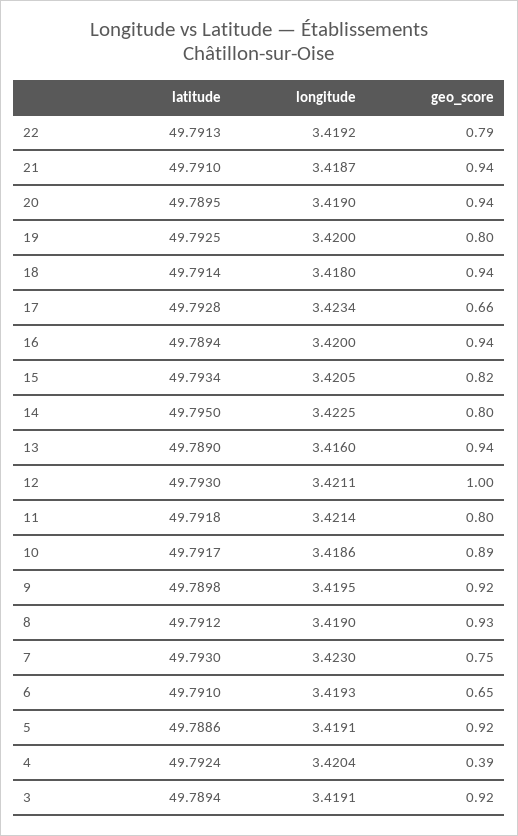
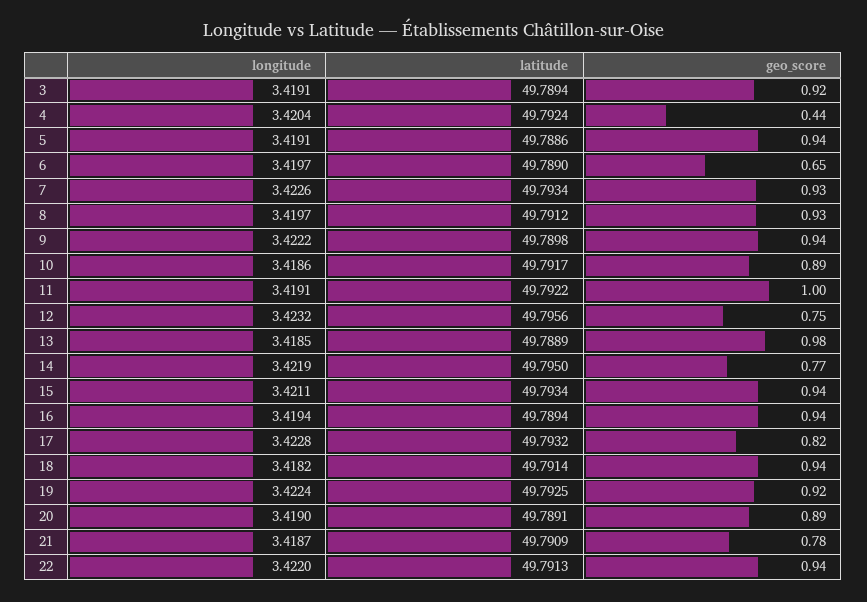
longitude, 22: 3.4192 -> 3.422
geo_score, 22: 0.79 -> 0.94
latitude, 21: 49.791 -> 49.7909
geo_score, 21: 0.94 -> 0.78
latitude, 20: 49.7895 -> 49.7891
geo_score, 20: 0.94 -> 0.89
longitude, 19: 3.42 -> 3.4224
geo_score, 19: 0.8 -> 0.92
longitude, 18: 3.418 -> 3.4182
latitude, 17: 49.7928 -> 49.7932
longitude, 17: 3.4234 -> 3.4228
geo_score, 17: 0.66 -> 0.82
longitude, 16: 3.42 -> 3.4194
longitude, 15: 3.4205 -> 3.4211
geo_score, 15: 0.82 -> 0.94
longitude, 14: 3.4225 -> 3.4219
geo_score, 14: 0.8 -> 0.77
latitude, 13: 49.789 -> 49.7889
longitude, 13: 3.416 -> 3.4185
geo_score, 13: 0.94 -> 0.98
latitude, 12: 49.793 -> 49.7956
longitude, 12: 3.4211 -> 3.4232
geo_score, 12: 1 -> 0.75
latitude, 11: 49.7918 -> 49.7922
longitude, 11: 3.4214 -> 3.4191
geo_score, 11: 0.8 -> 1
longitude, 9: 3.4195 -> 3.4222
geo_score, 9: 0.92 -> 0.94
longitude, 8: 3.419 -> 3.4197
latitude, 7: 49.793 -> 49.7934
longitude, 7: 3.423 -> 3.4226
geo_score, 7: 0.75 -> 0.93
latitude, 6: 49.791 -> 49.789
longitude, 6: 3.4193 -> 3.4197
geo_score, 5: 0.92 -> 0.94
geo_score, 4: 0.39 -> 0.44

